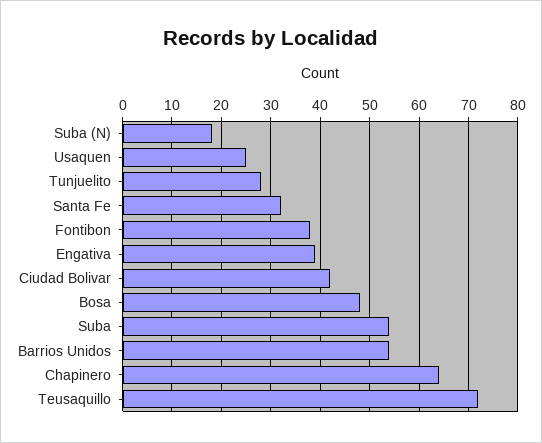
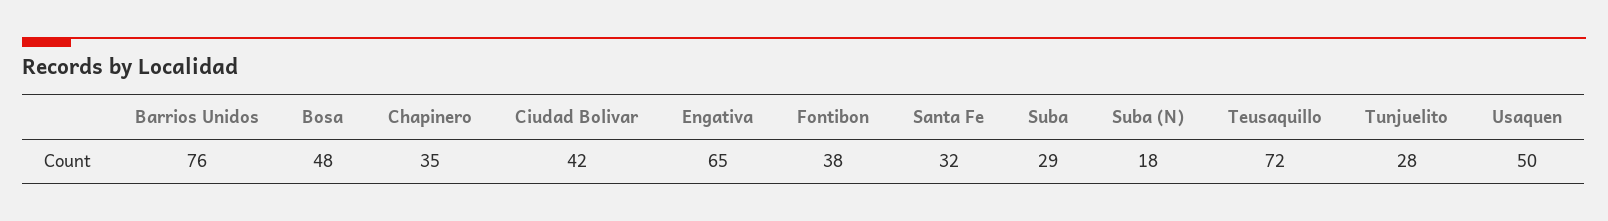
Usaquen: 25 -> 50
Engativa: 40 -> 65
Suba: 55 -> 29
Barrios Unidos: 55 -> 76
Chapinero: 65 -> 35

